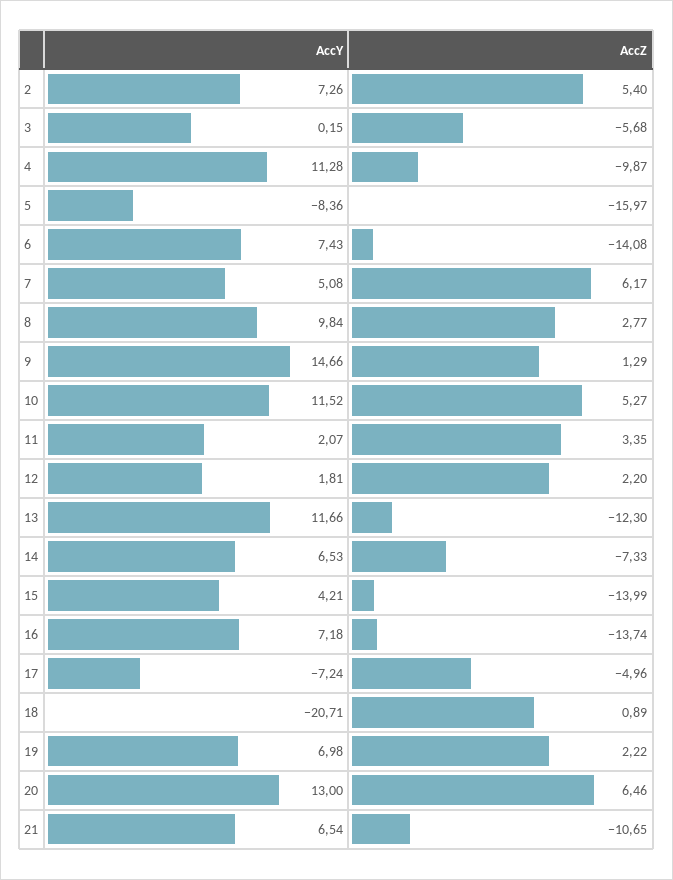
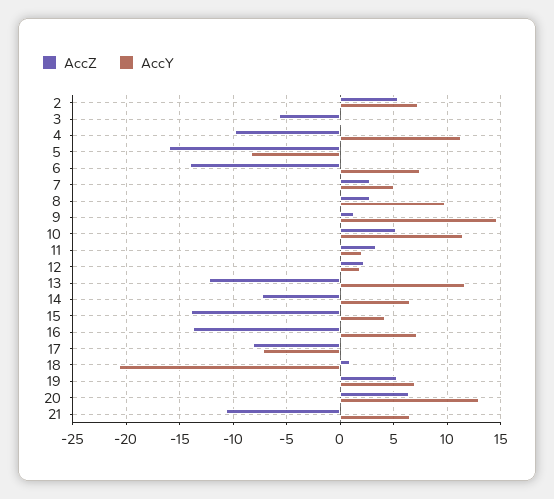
AccZ, 7: 6.17 -> 3
AccZ, 17: -4.96 -> -8
AccZ, 19: 2.22 -> 5

